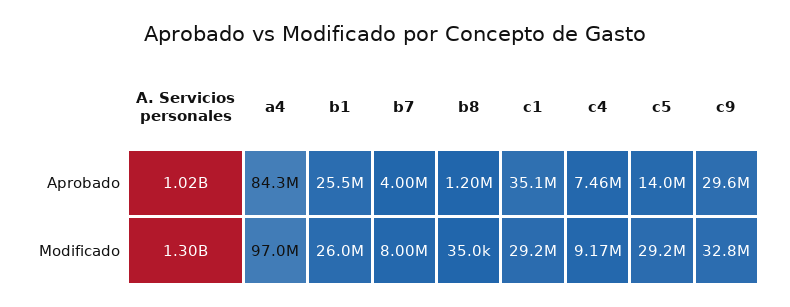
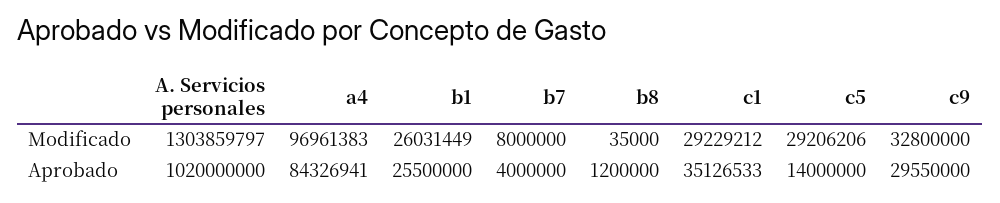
c4, Aprobado: 7460000 -> none
c4, Modificado: 9170000 -> none

